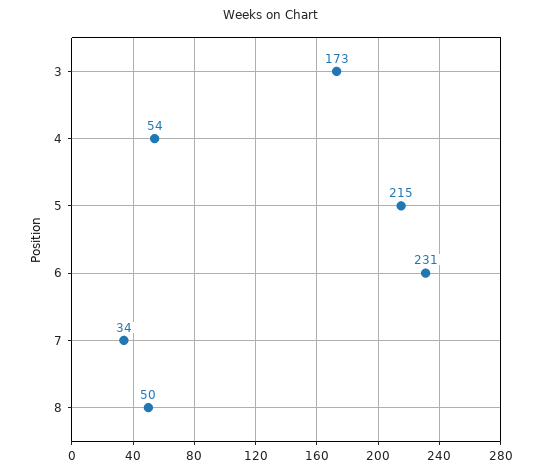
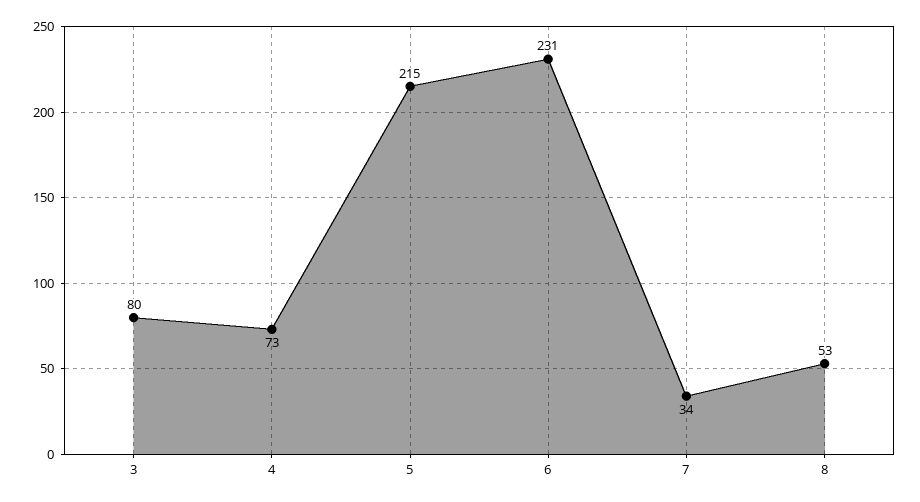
3: 173 -> 80
4: 54 -> 73
8: 50 -> 53

